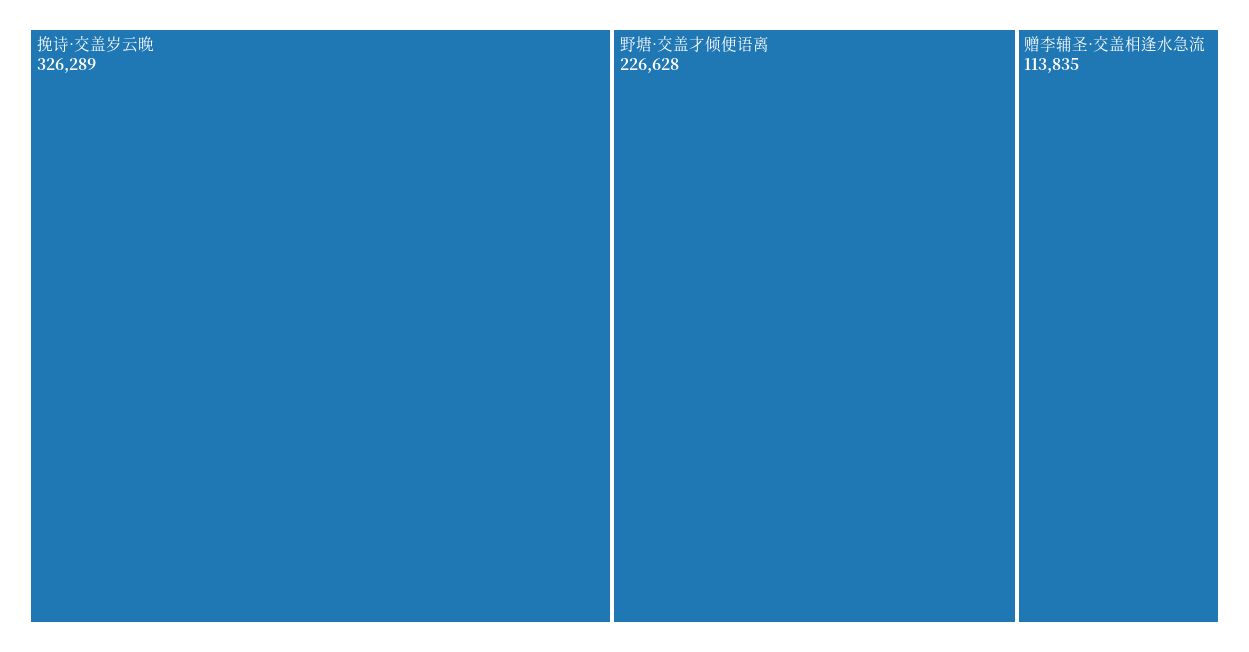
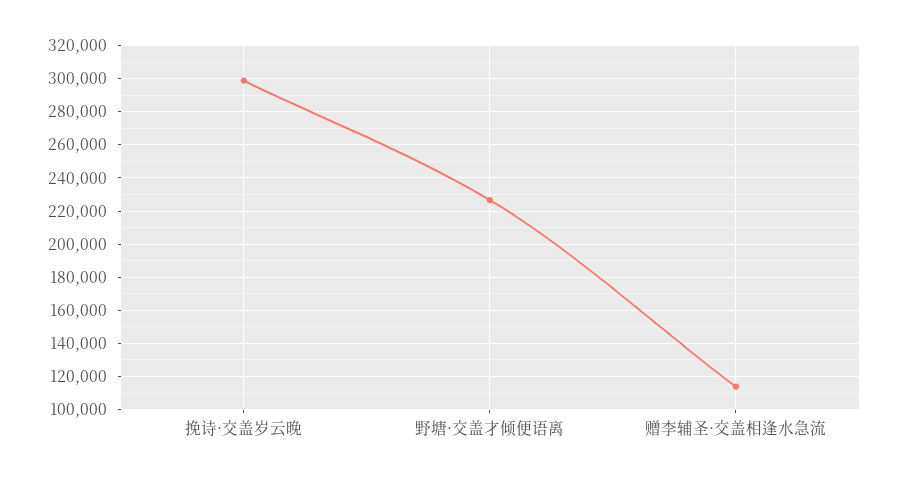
挽诗·交盖岁云晚: 326289 -> 300000

